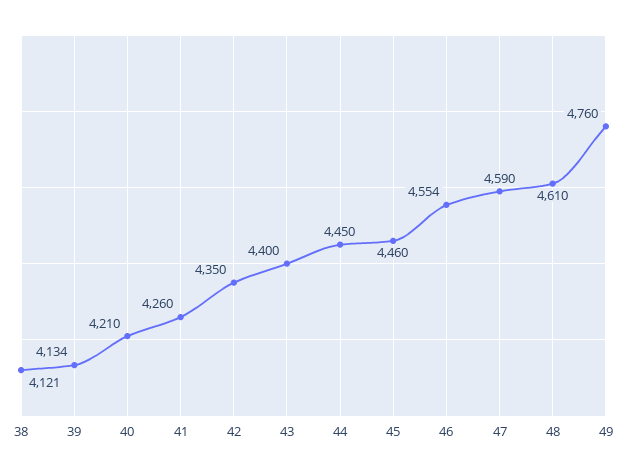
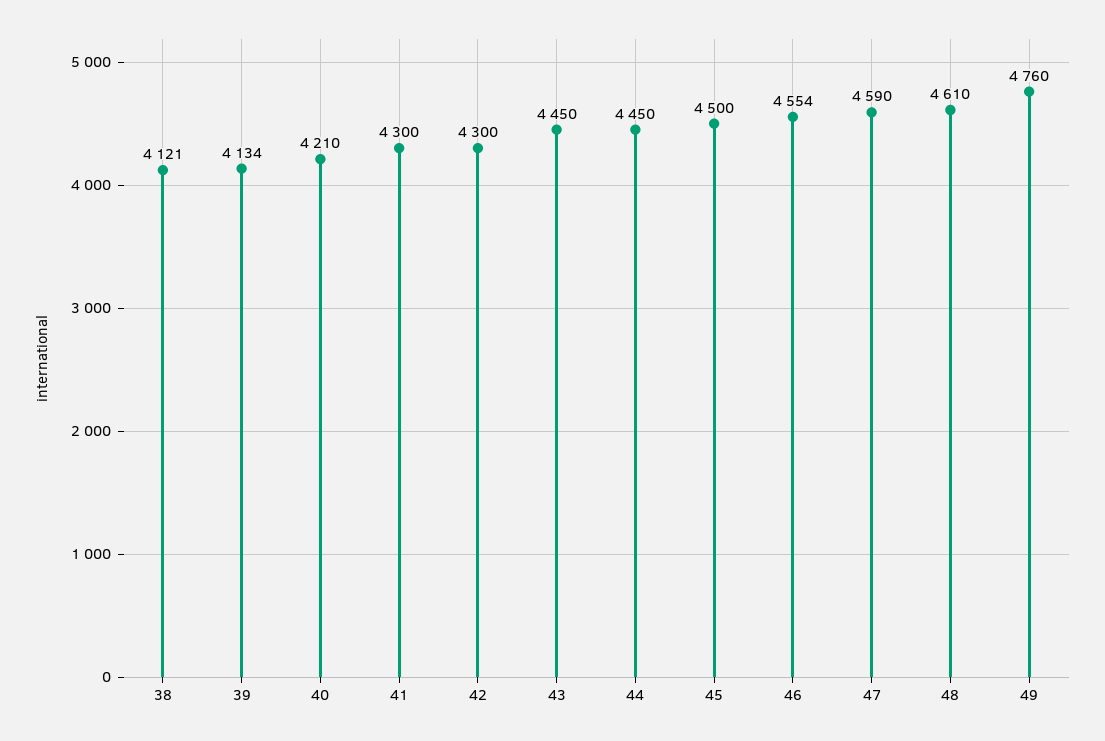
41: 4260 -> 4300
42: 4350 -> 4300
43: 4400 -> 4450
45: 4460 -> 4500

